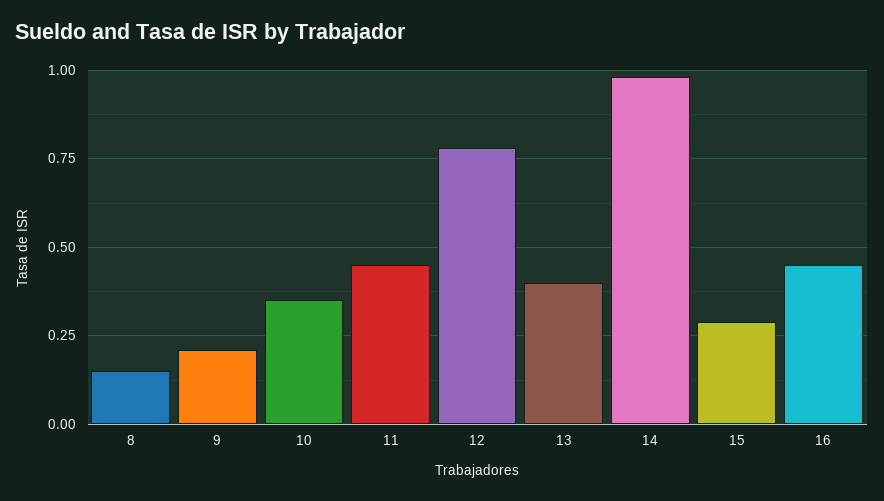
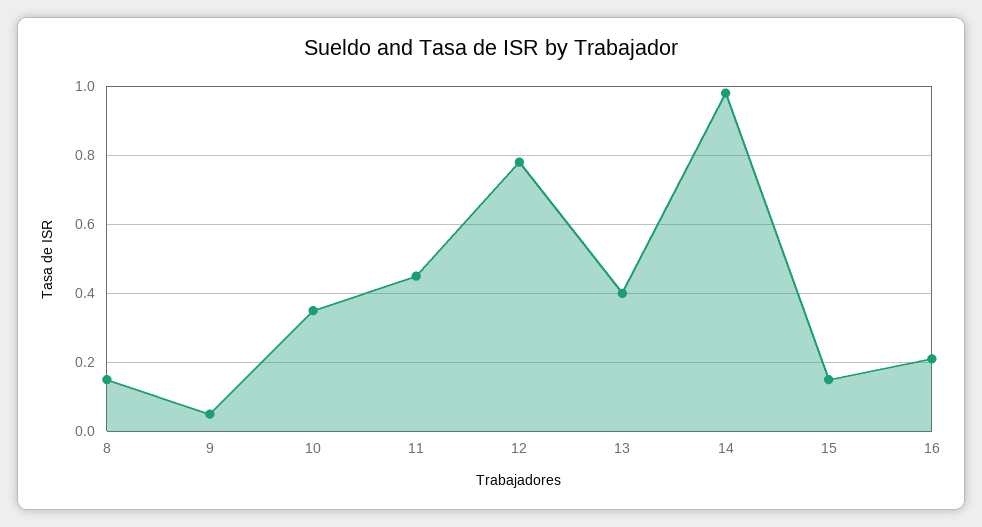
9: 0.2 -> 0.05
15: 0.3 -> 0.15
16: 0.45 -> 0.2

